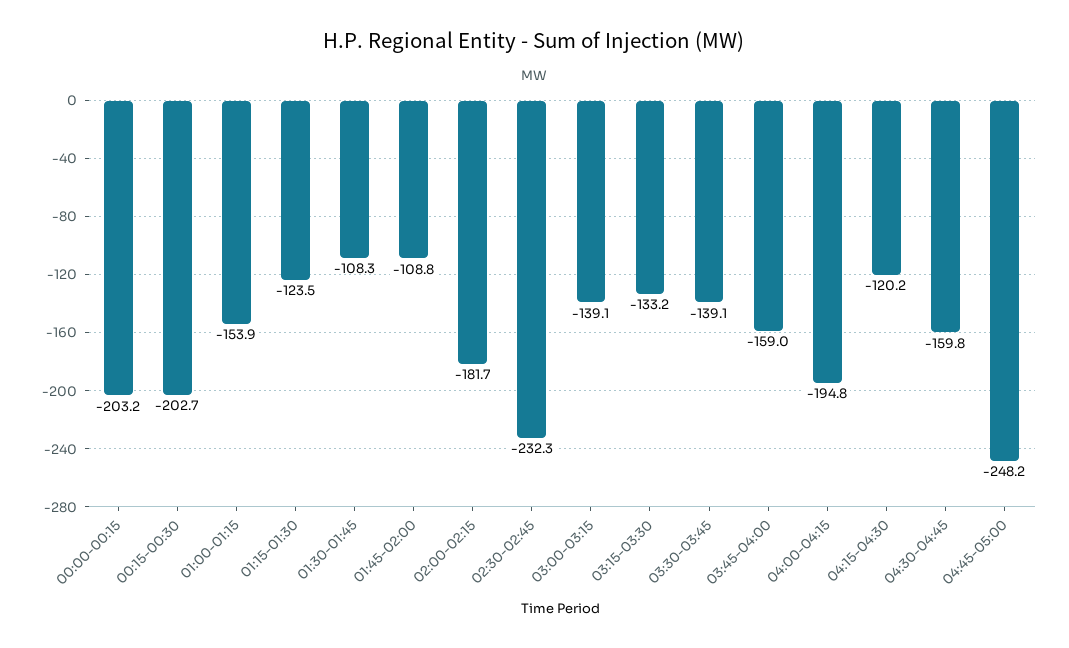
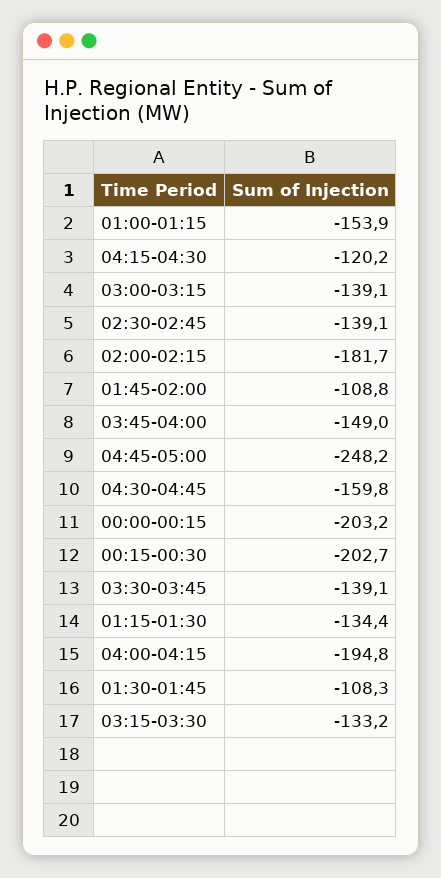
01:15-01:30: -123.5 -> -134.4
02:30-02:45: -232.3 -> -139.1
03:45-04:00: -159 -> -149

